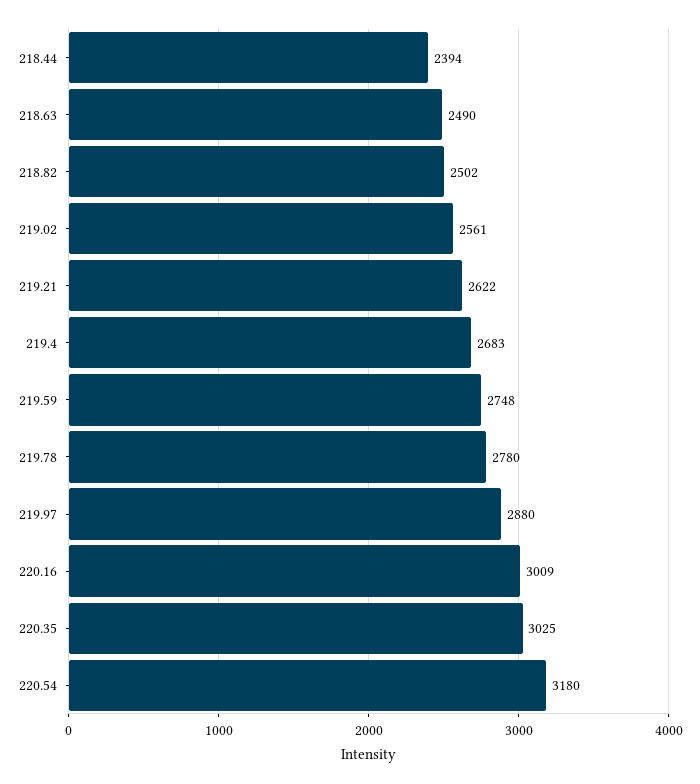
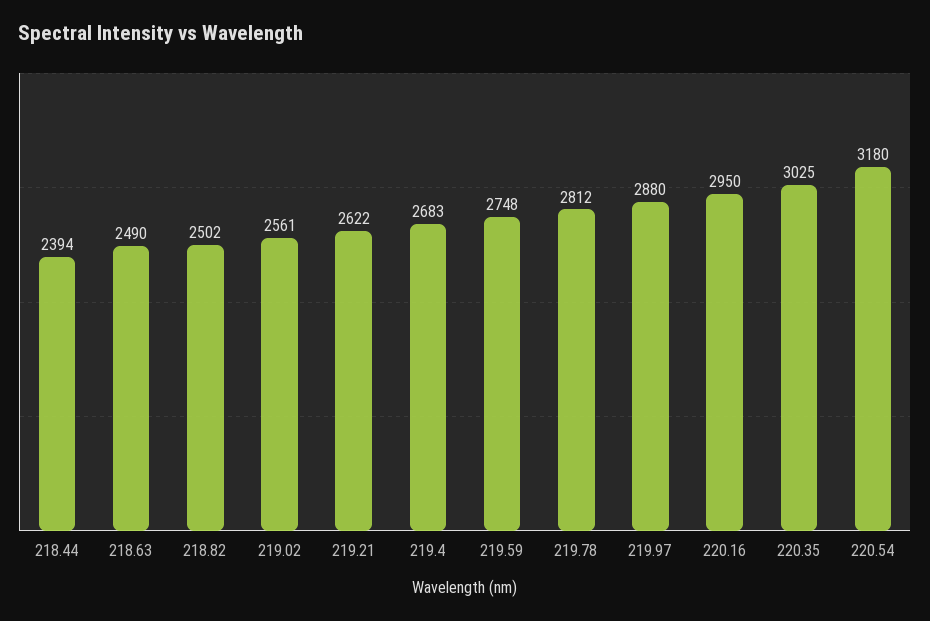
219.78: 2780 -> 2812
220.16: 3009 -> 2950

